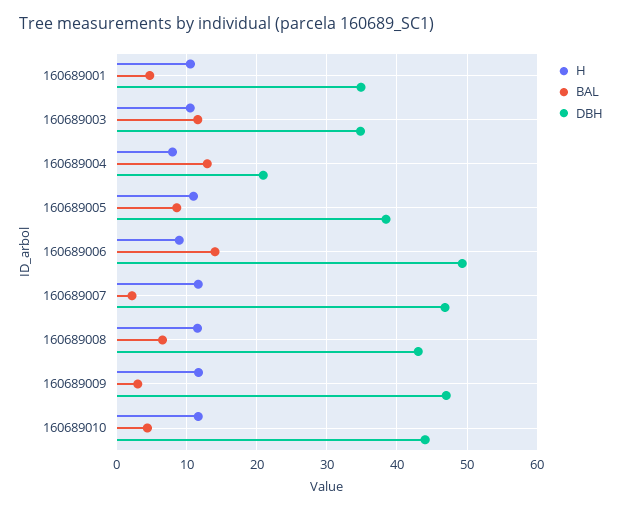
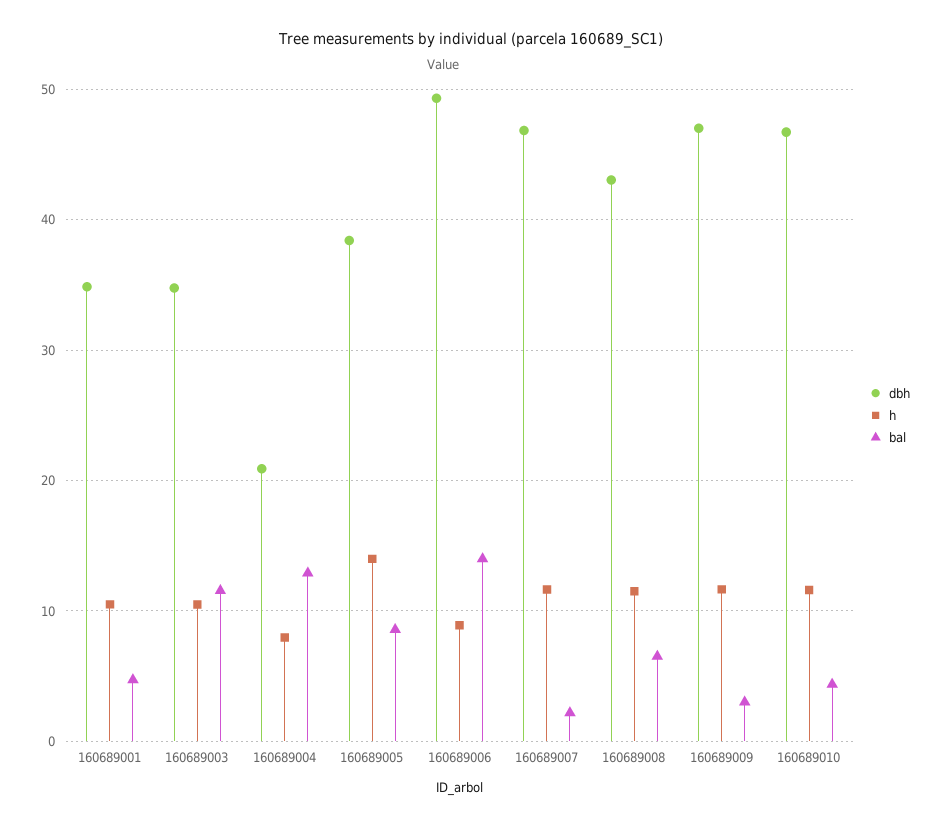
H, 160689005: 11 -> 14
DBH, 160689010: 44 -> 47

